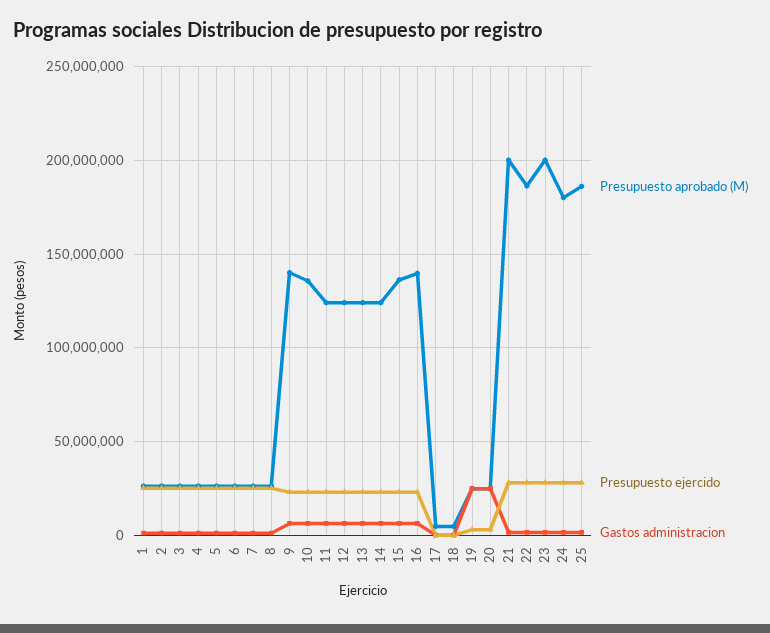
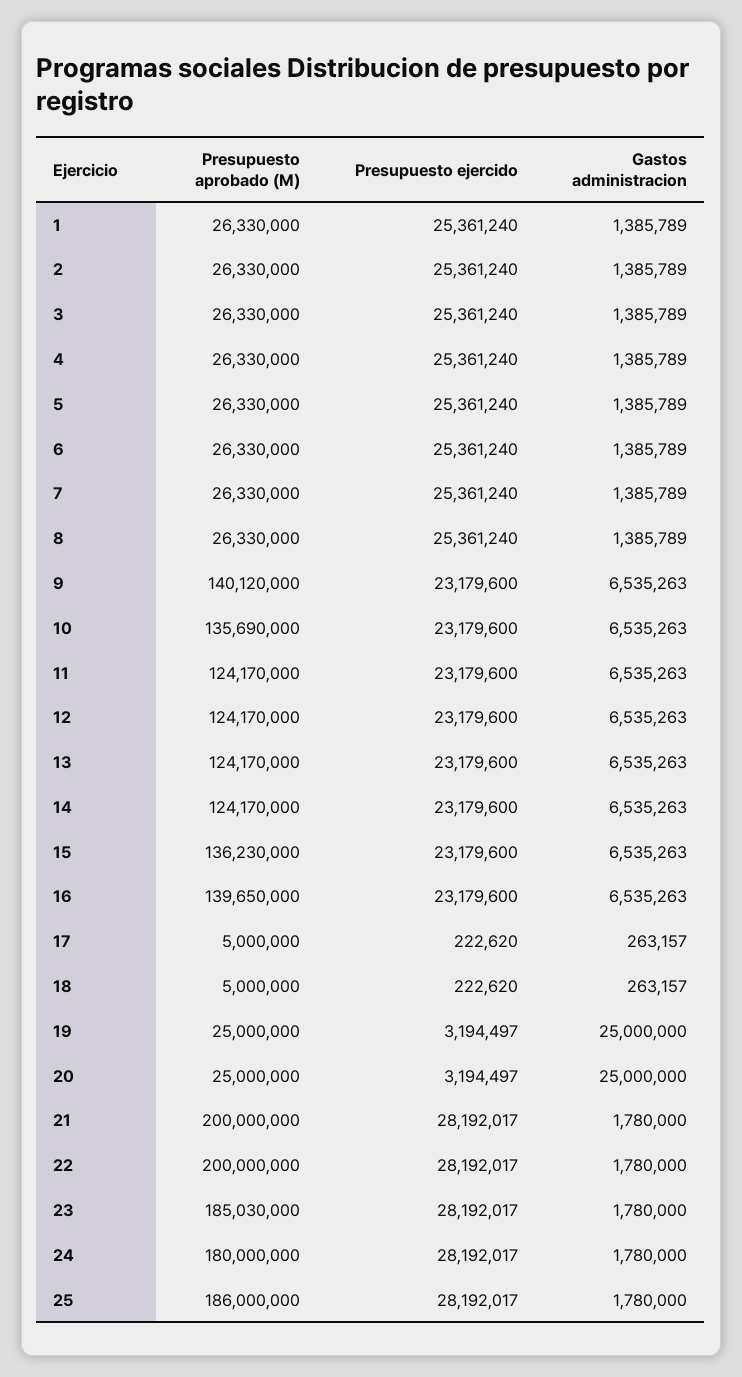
Presupuesto aprobado (M), 22: 185000000 -> 200000000
Presupuesto aprobado (M), 23: 200000000 -> 185030000

